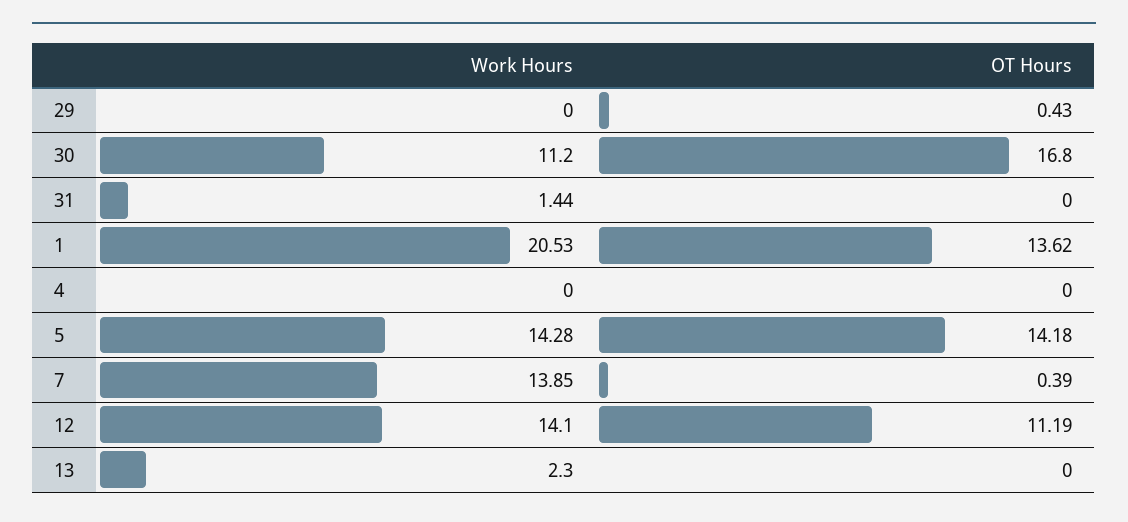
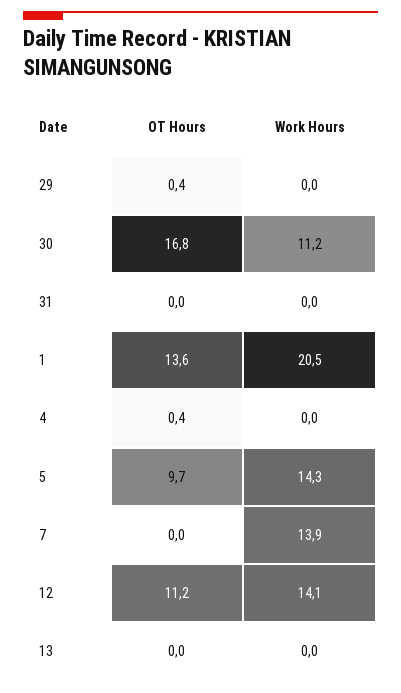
Work Hours, 31: 1.44 -> 0
OT Hours, 4: 0 -> 0.4
OT Hours, 5: 14.18 -> 9.7
OT Hours, 7: 0.39 -> 0
Work Hours, 13: 2.3 -> 0

